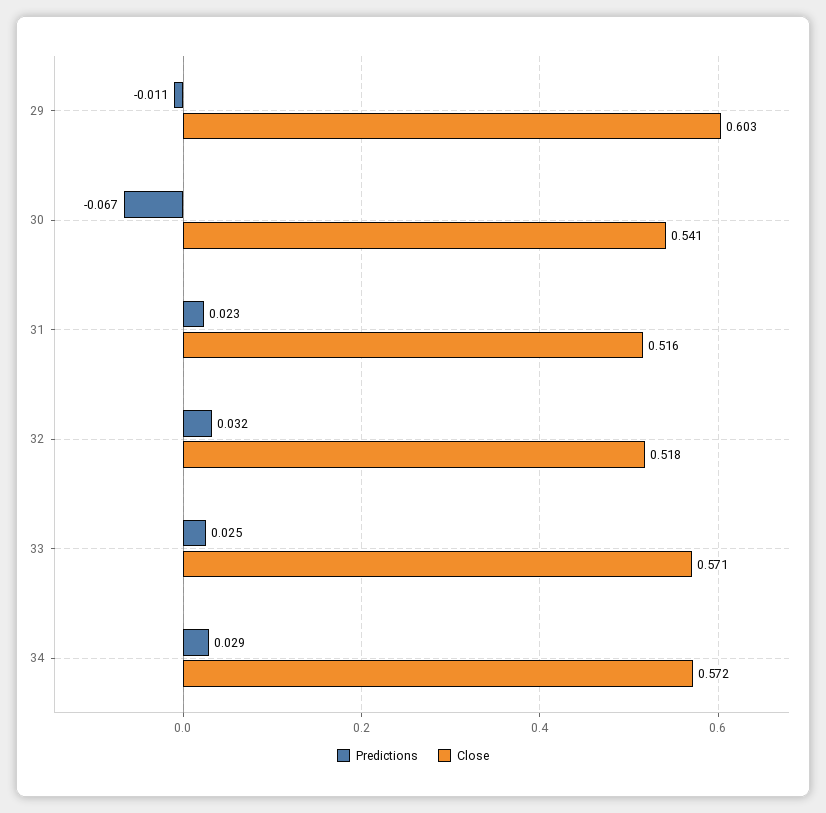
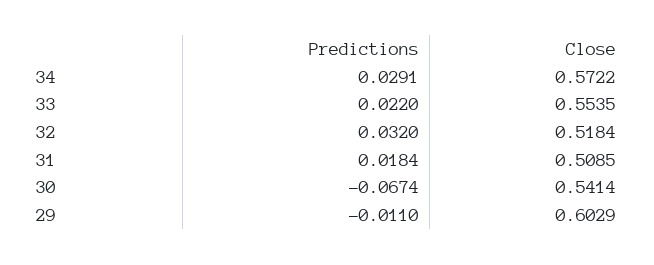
Predictions, 31: 0.023 -> 0.0184
Close, 31: 0.516 -> 0.5085
Predictions, 33: 0.025 -> 0.022
Close, 33: 0.571 -> 0.5535

